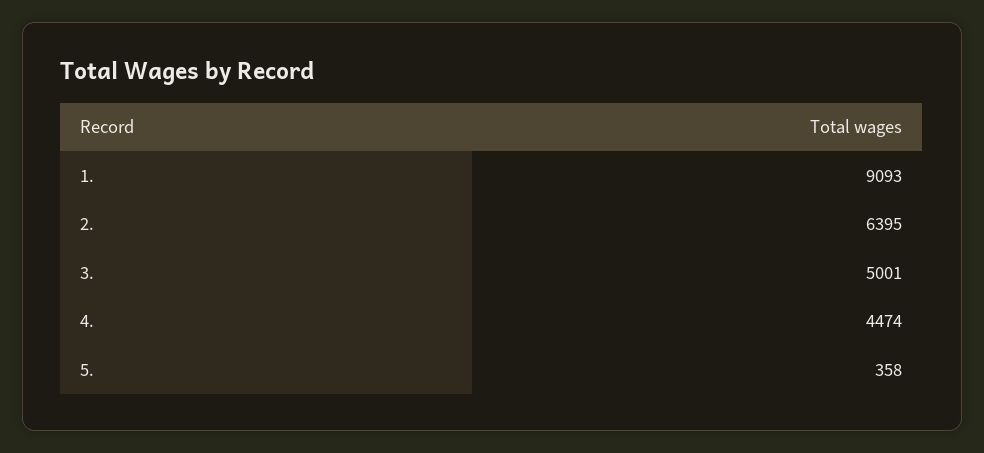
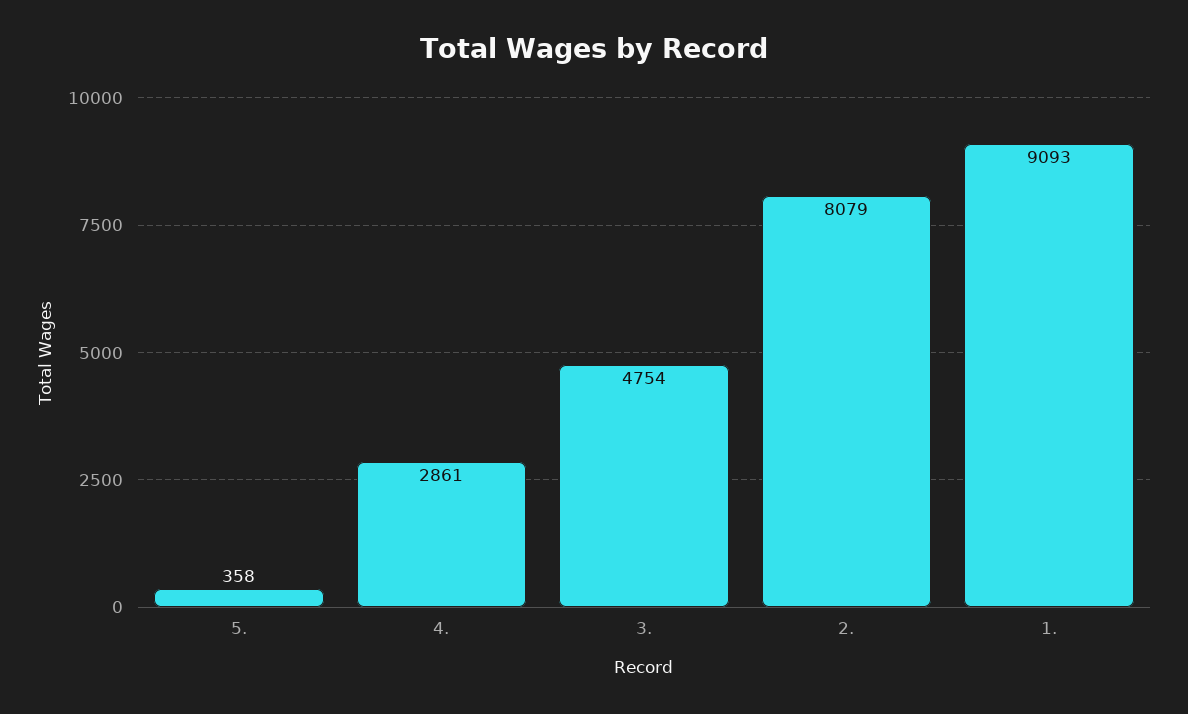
2.: 6395 -> 8079
3.: 5001 -> 4754
4.: 4474 -> 2861

